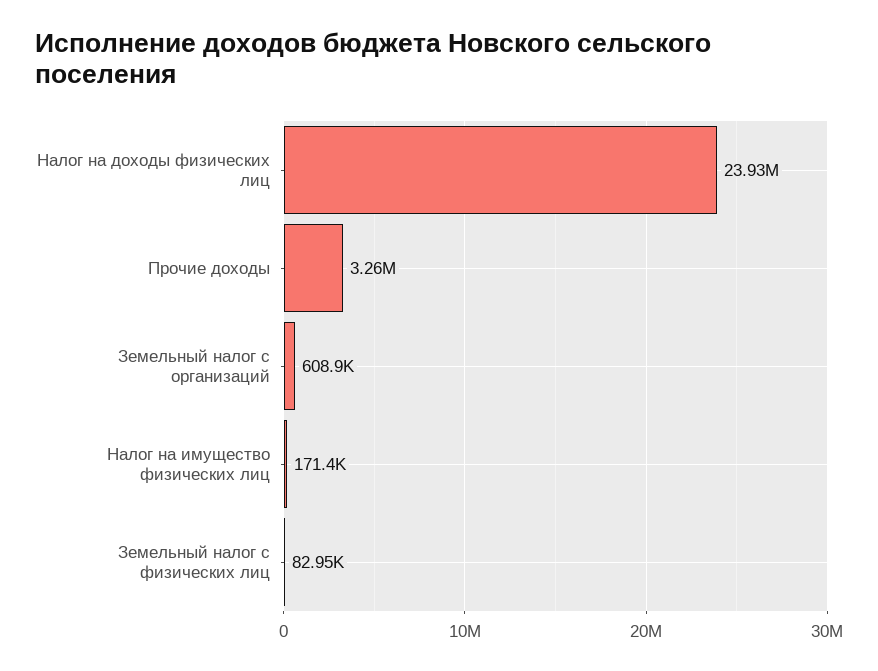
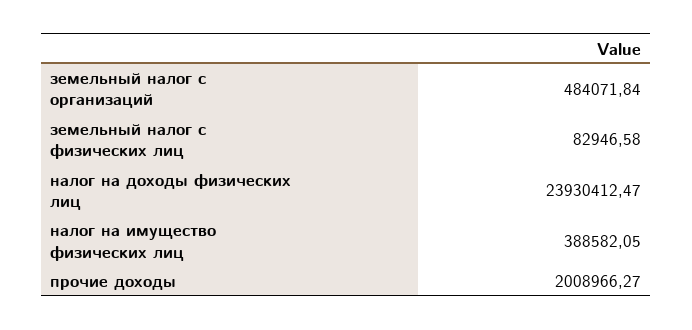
Прочие доходы: 3260000 -> 2008966.27
Земельный налог с организаций: 608900 -> 484071.84
Налог на имущество физических лиц: 171400 -> 388582.05

